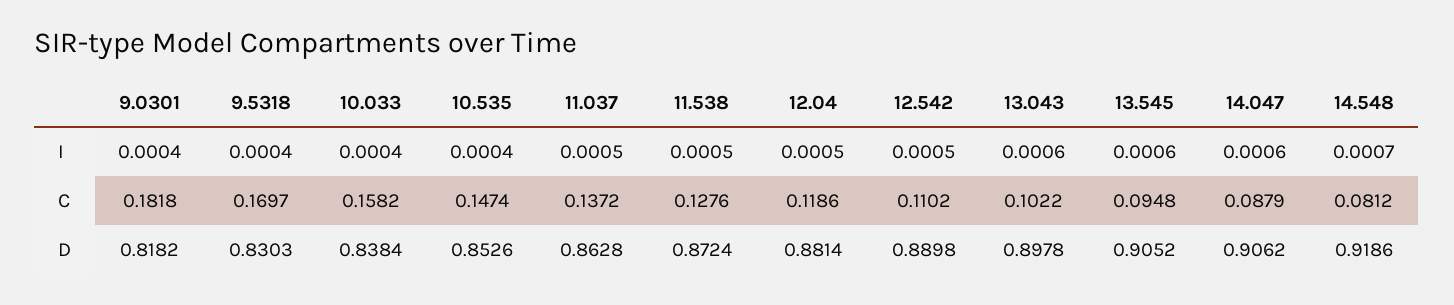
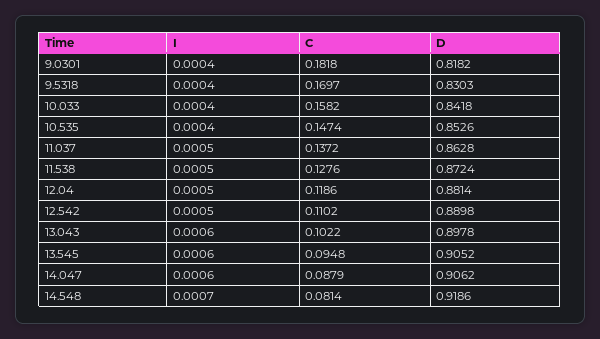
14.548, C: 0.0812 -> 0.0814
10.033, D: 0.8384 -> 0.8418

